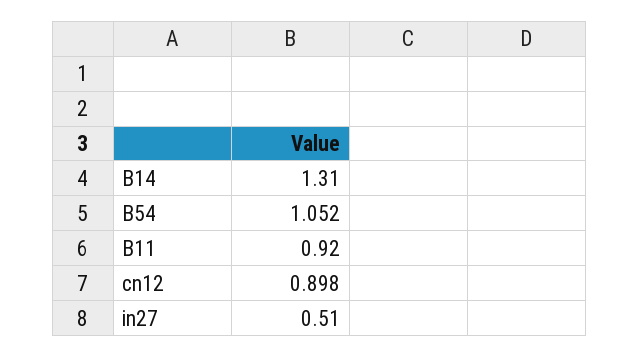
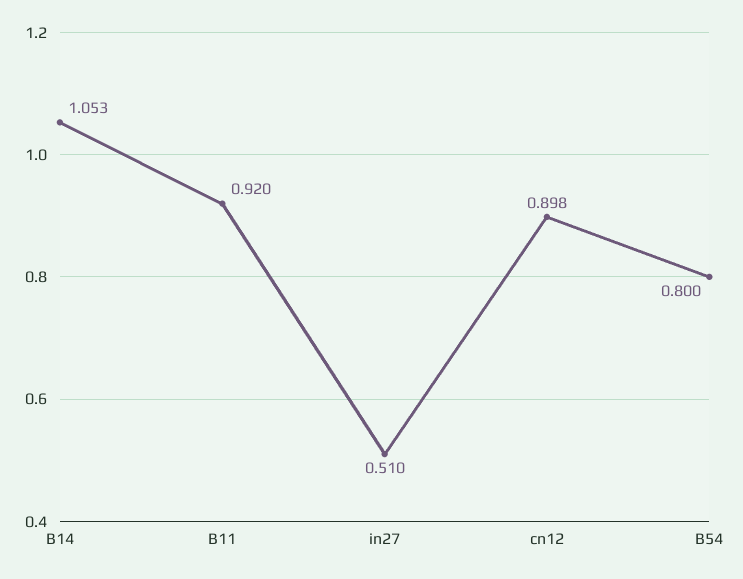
B14: 1.31 -> 1.053
B54: 1.052 -> 0.8

